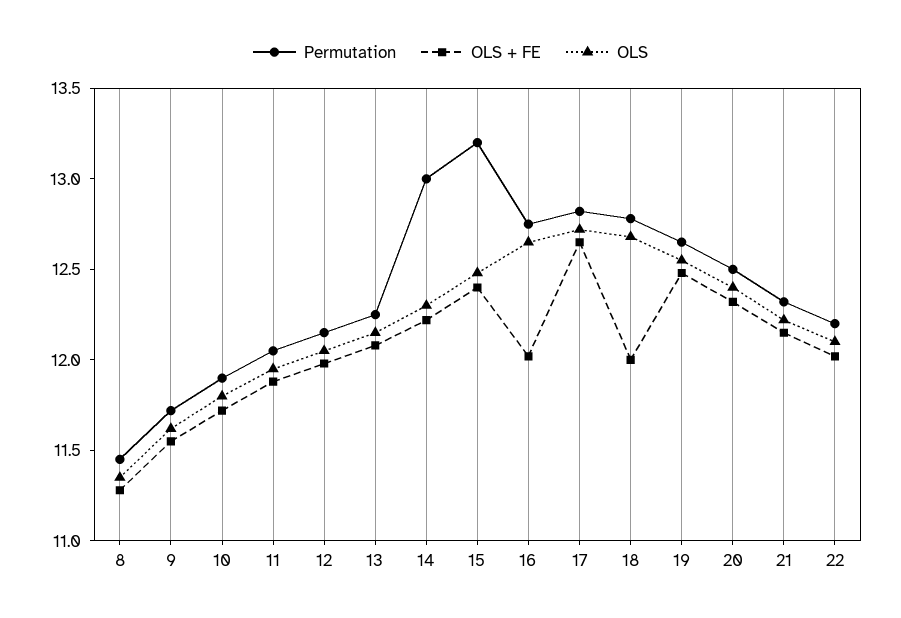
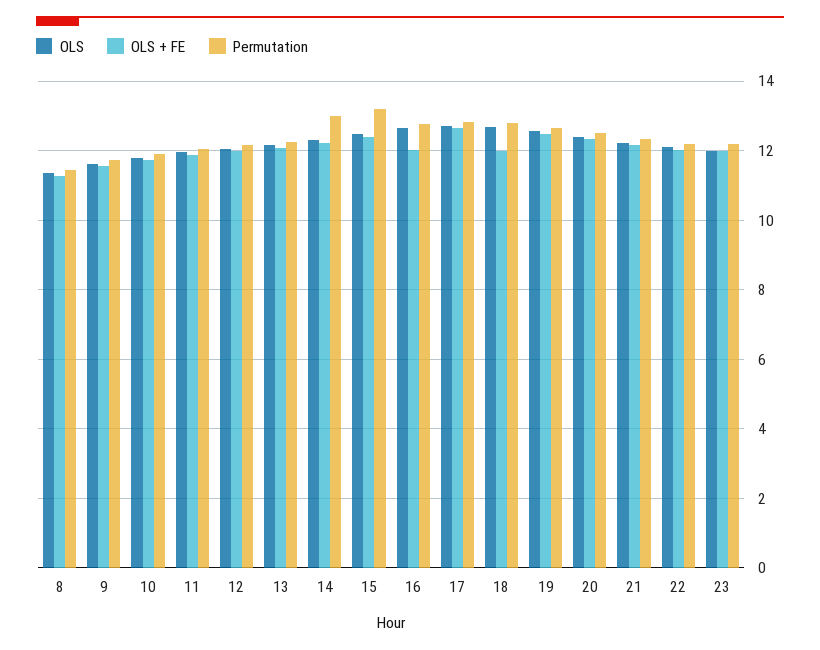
OLS, 23: none -> 12
OLS + FE, 23: none -> 12
Permutation, 23: none -> 12.2

